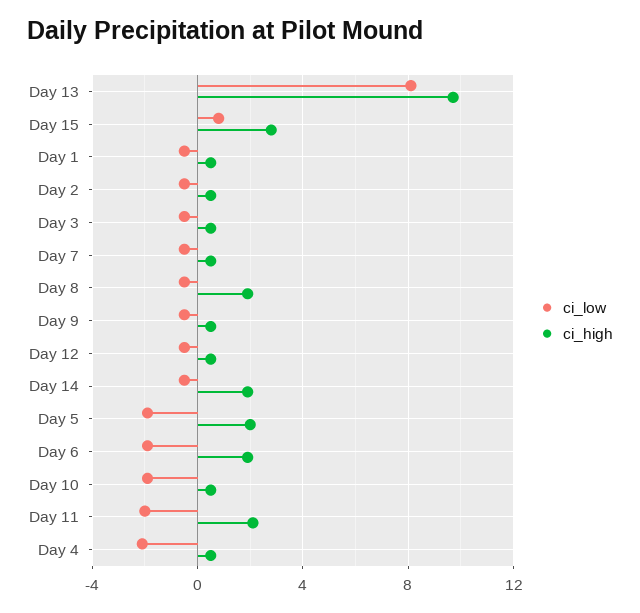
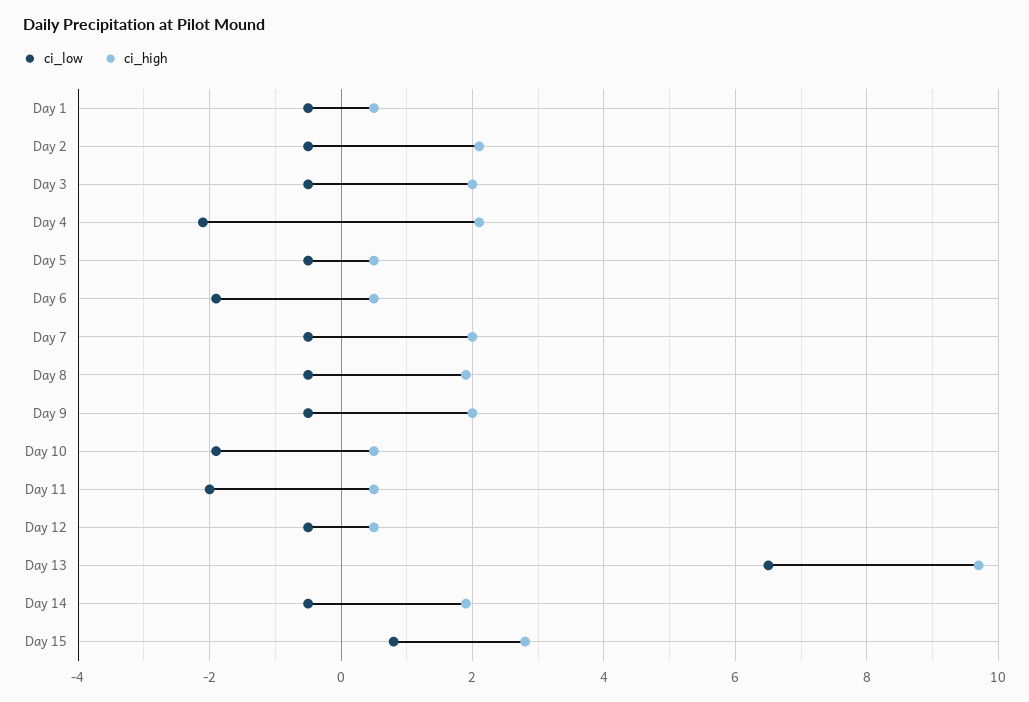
ci_low, Day 13: 8 -> 6.5
ci_high, Day 2: 0.5 -> 2
ci_high, Day 3: 0.5 -> 2
ci_high, Day 7: 0.5 -> 2
ci_high, Day 9: 0.5 -> 2
ci_low, Day 5: -2 -> -0.5
ci_high, Day 5: 2 -> 0.5
ci_high, Day 6: 2 -> 0.5
ci_high, Day 11: 2 -> 0.5
ci_high, Day 4: 0.5 -> 2

